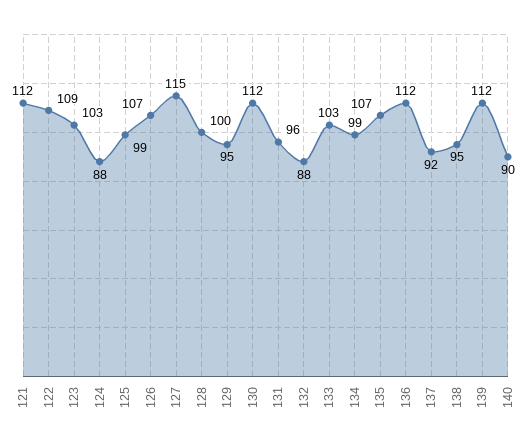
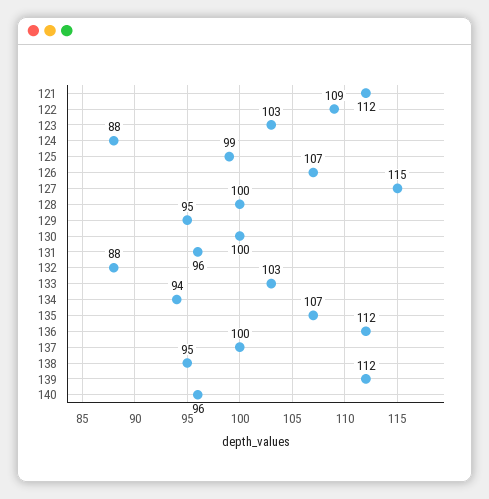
130: 112 -> 100
134: 99 -> 94
137: 92 -> 100
140: 90 -> 96

